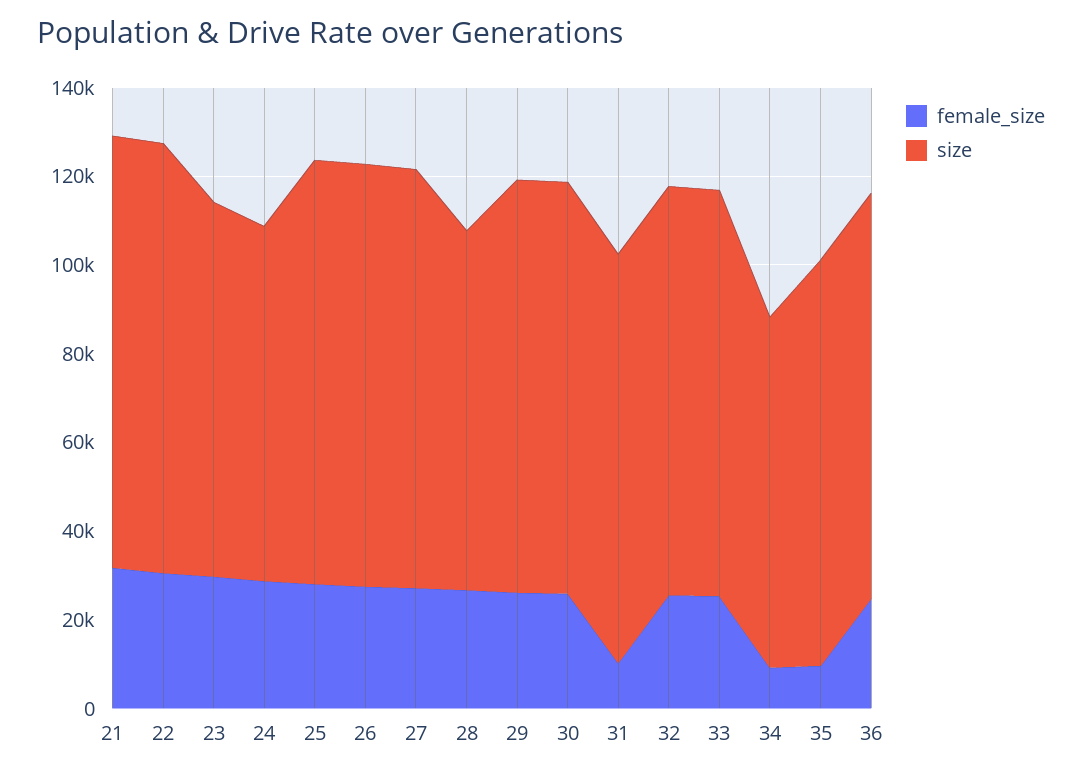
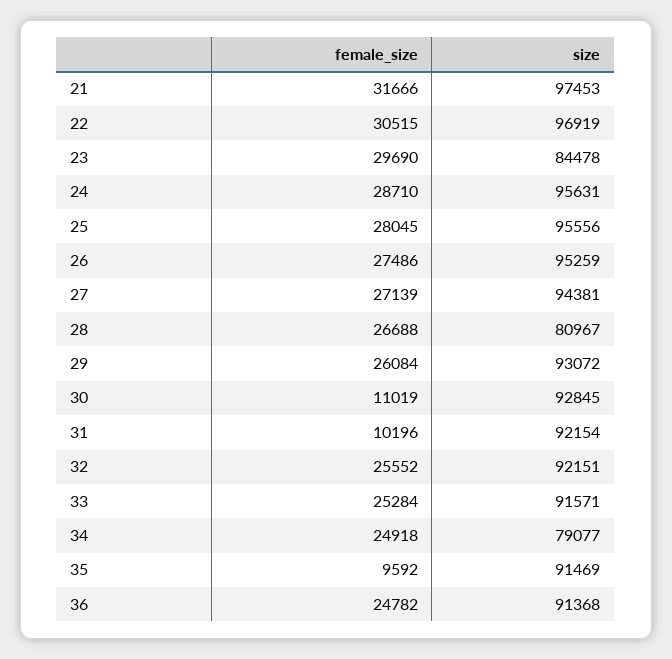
size, 24: 80000 -> 95631
female_size, 30: 25000 -> 11019
female_size, 34: 10000 -> 24918

